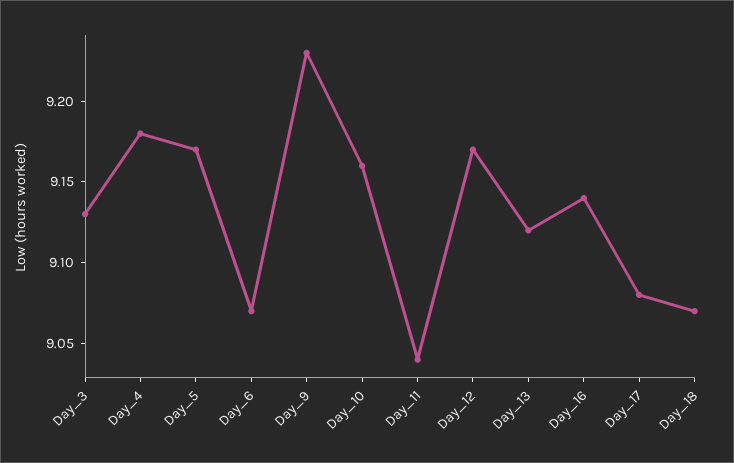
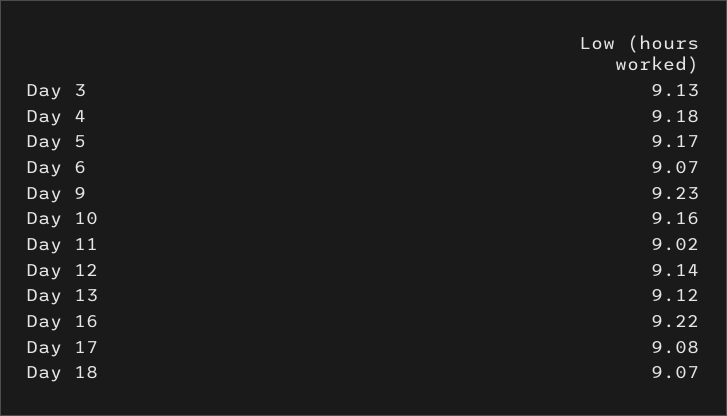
Day_11: 9.04 -> 9.02
Day_12: 9.17 -> 9.14
Day_16: 9.14 -> 9.22

